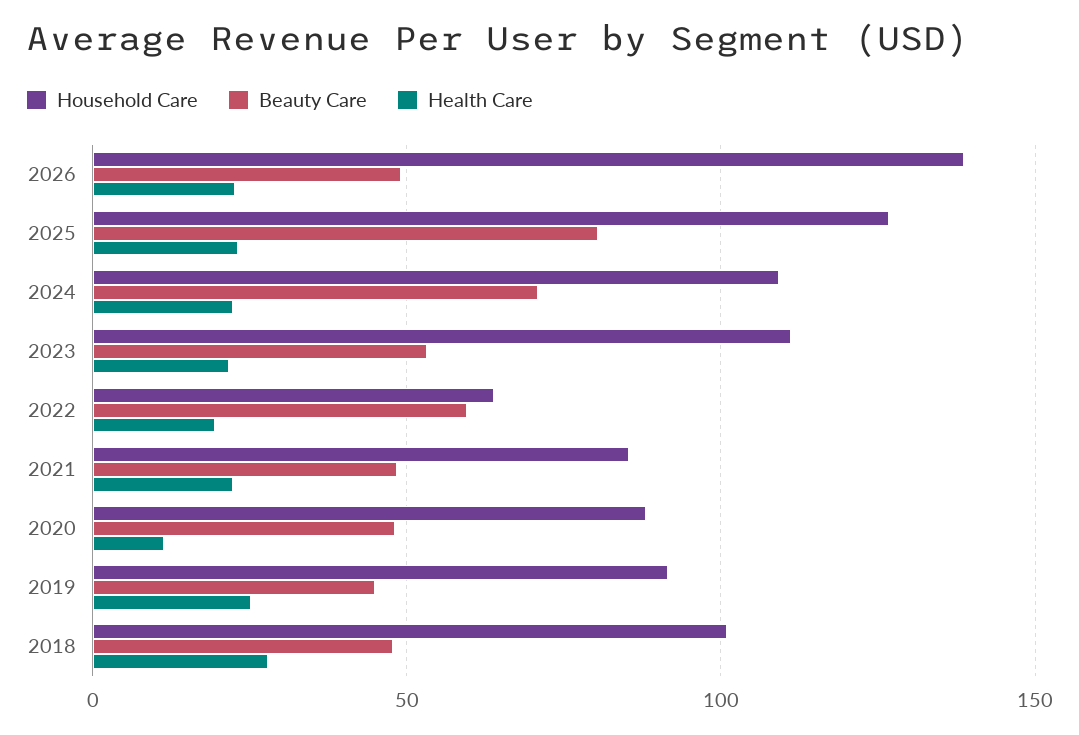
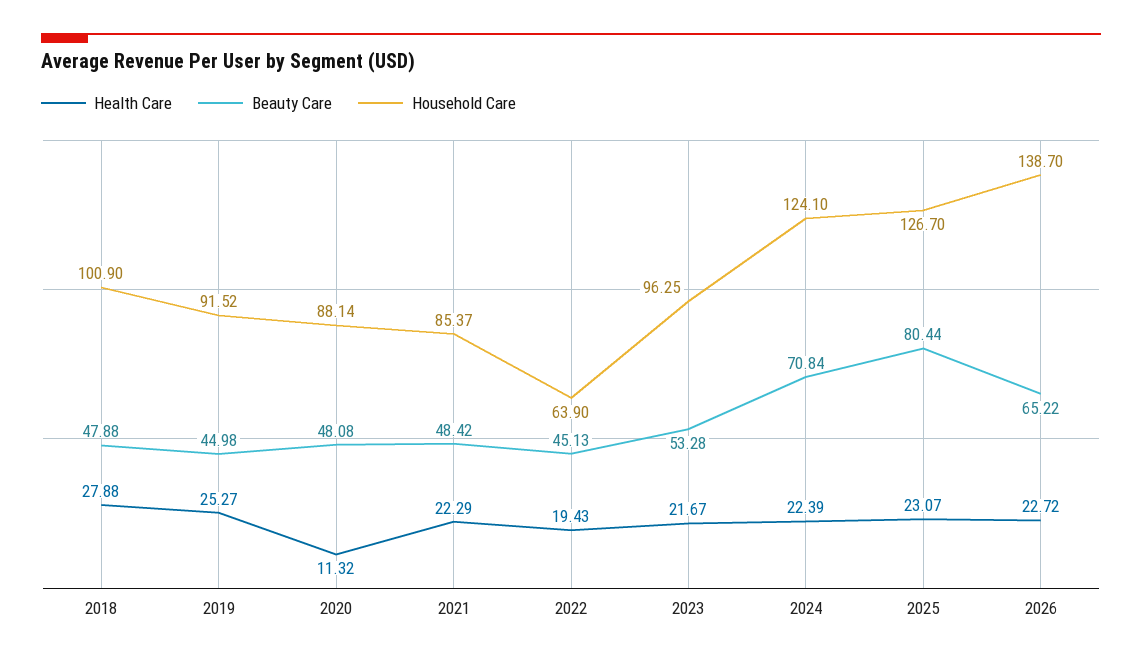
Beauty Care, 2026: 50 -> 65.22
Household Care, 2024: 110 -> 124.1
Household Care, 2023: 110 -> 96.25
Beauty Care, 2022: 60 -> 45.13

